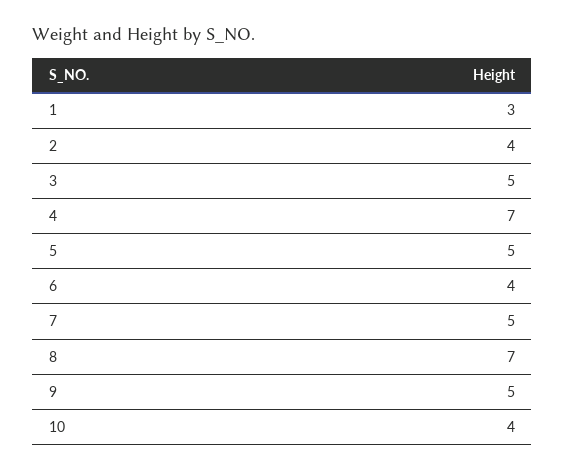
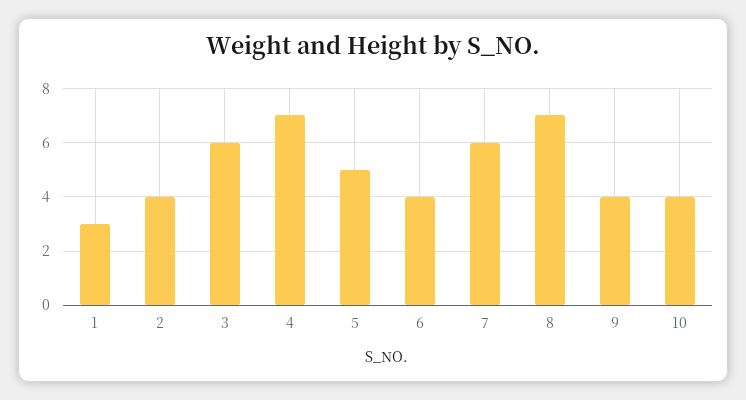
3: 5 -> 6
7: 5 -> 6
9: 5 -> 4

